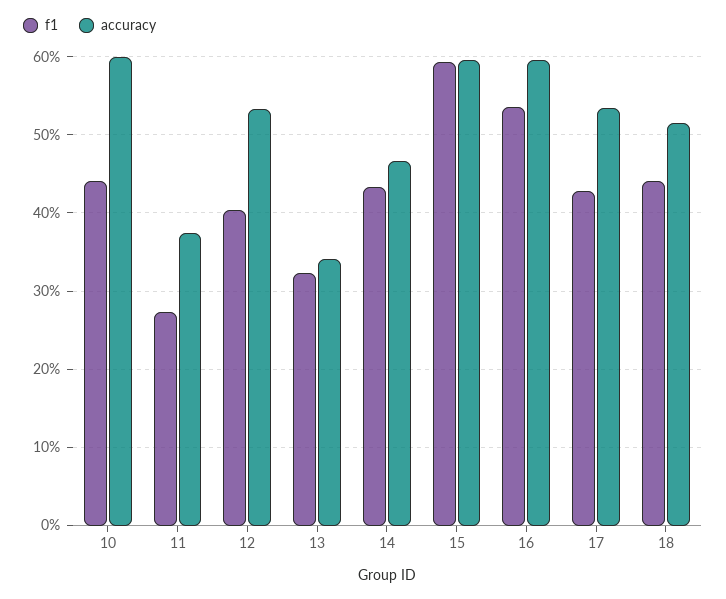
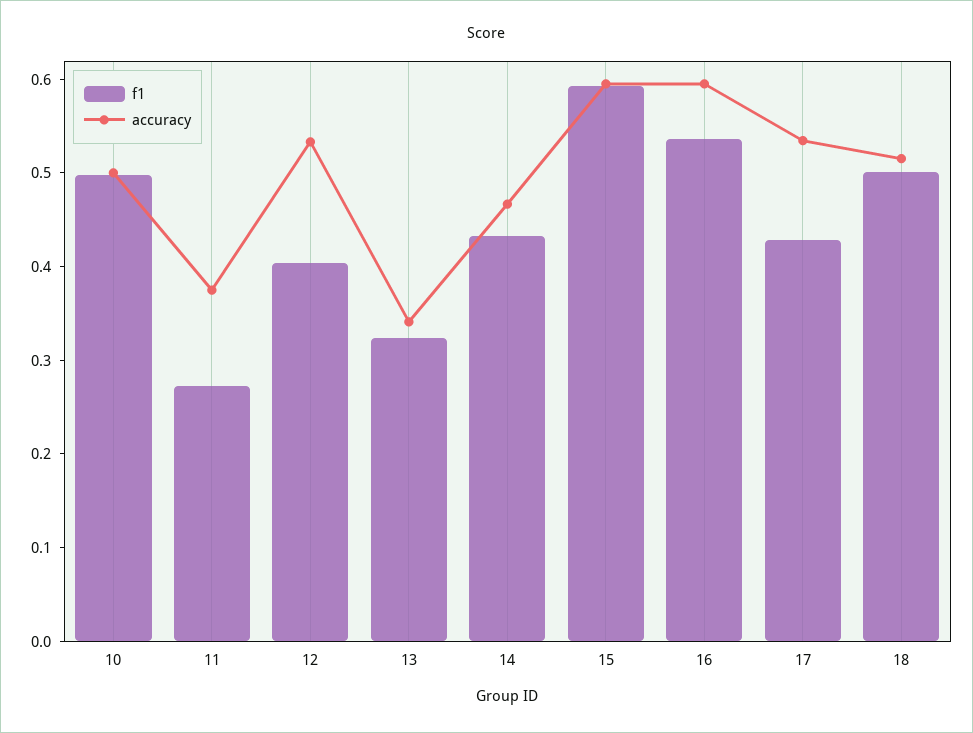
f1, 10: 0.44 -> 0.5
accuracy, 10: 0.6 -> 0.5
f1, 18: 0.44 -> 0.5

